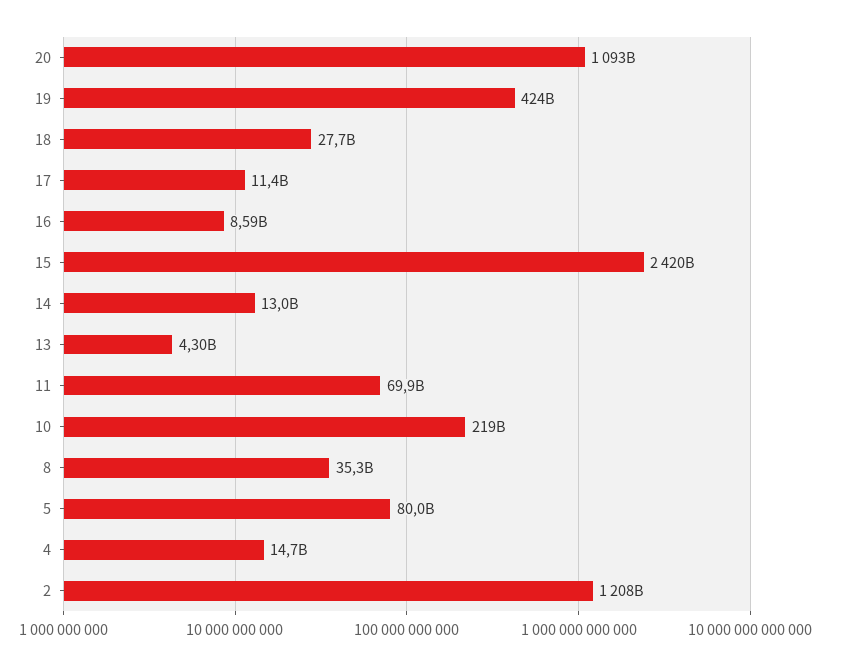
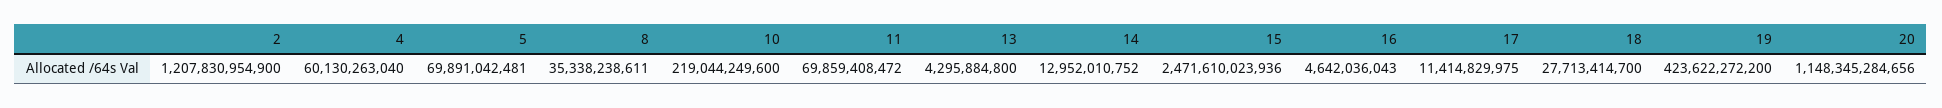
20: 1093000000000 -> 1148345284656
16: 8590000000 -> 4642036043
15: 2420000000000 -> 2471610023936
5: 80000000000 -> 69891042481
4: 14700000000 -> 60130263040

